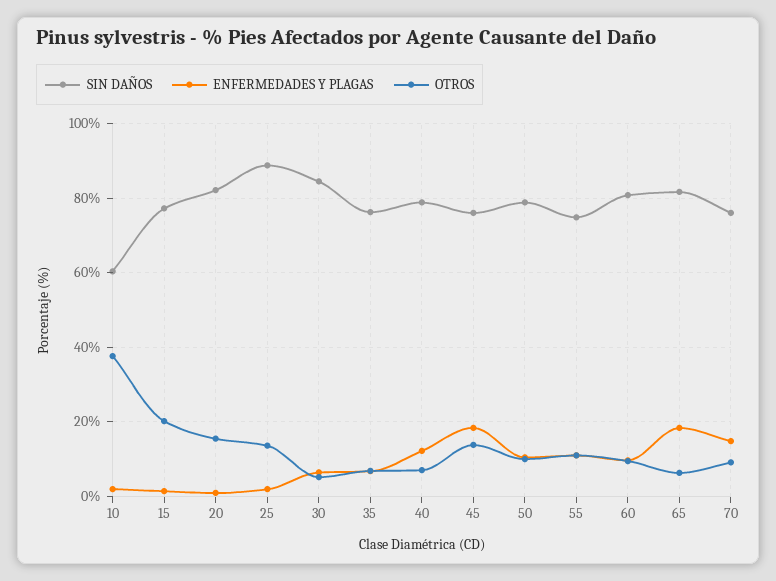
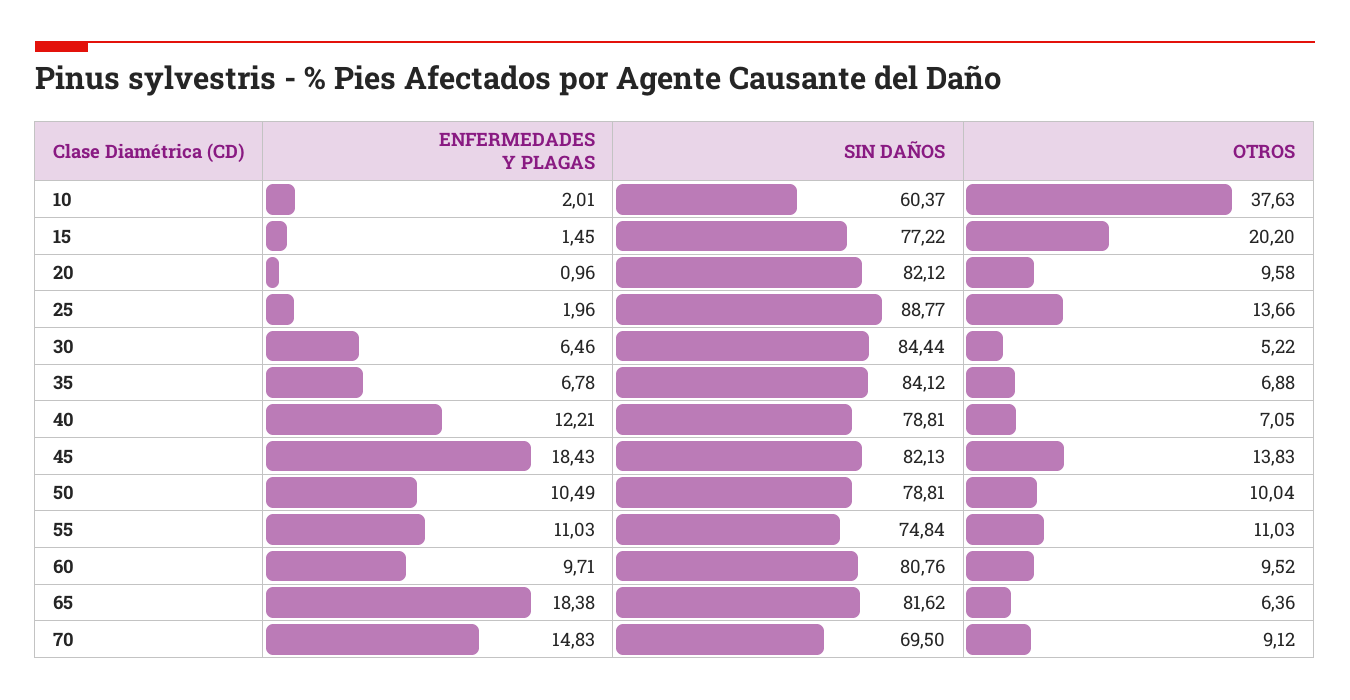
OTROS, 20: 16 -> 9.58
SIN DAÑOS, 35: 76 -> 84.12
SIN DAÑOS, 45: 76 -> 82.13
SIN DAÑOS, 70: 76 -> 69.5

